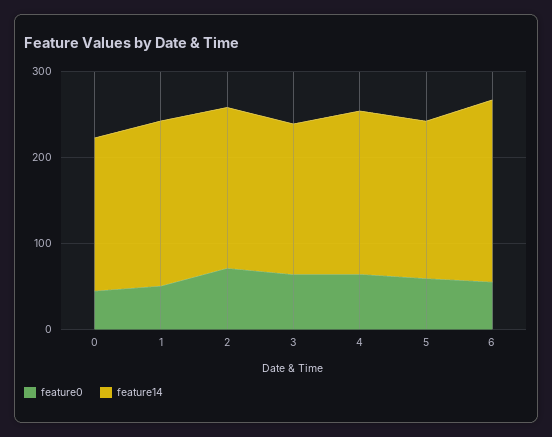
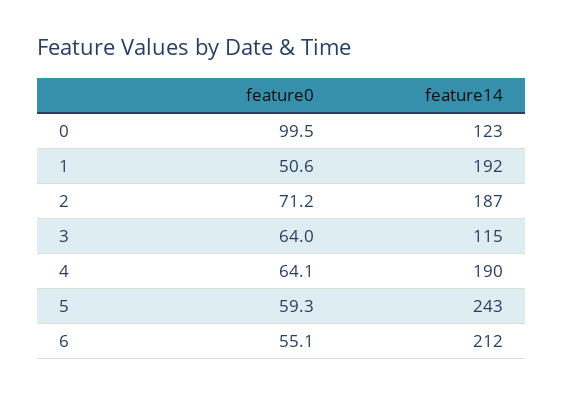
feature0, 0: 40 -> 99.5
feature14, 0: 180 -> 123
feature14, 3: 180 -> 115
feature14, 5: 180 -> 243

